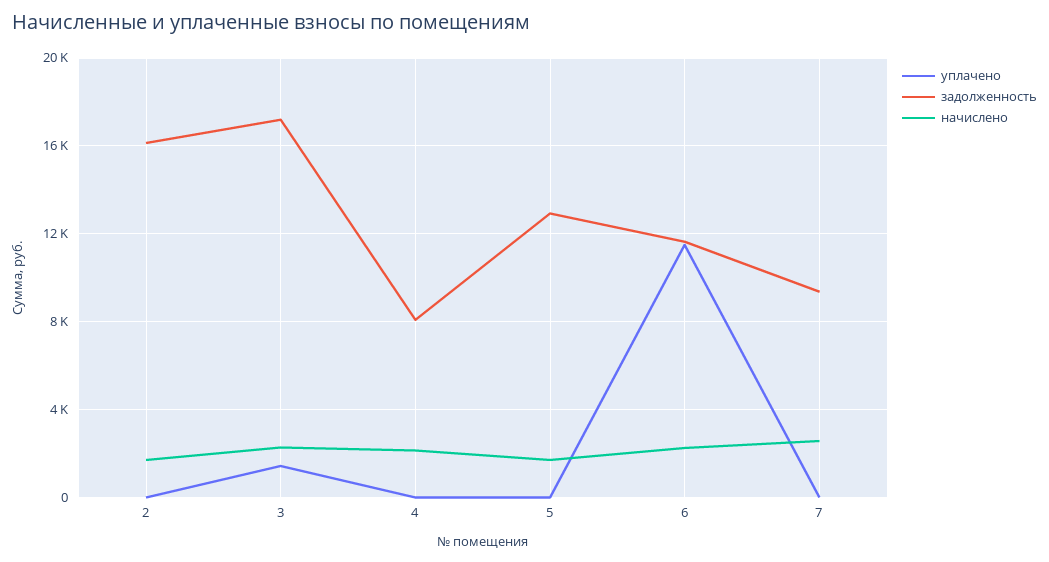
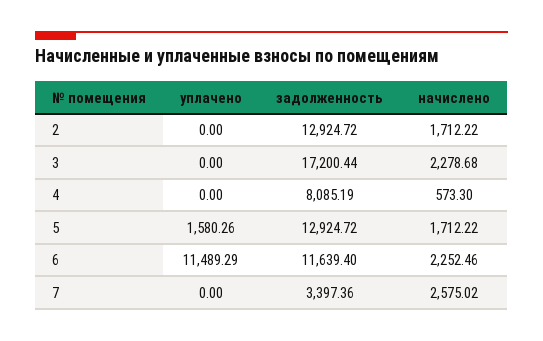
задолженность, 2: 16000 -> 12924.72
уплачено, 3: 1500 -> 0
начислено, 4: 2000 -> 573.3
уплачено, 5: 0 -> 1580.26
задолженность, 7: 9500 -> 3397.36

